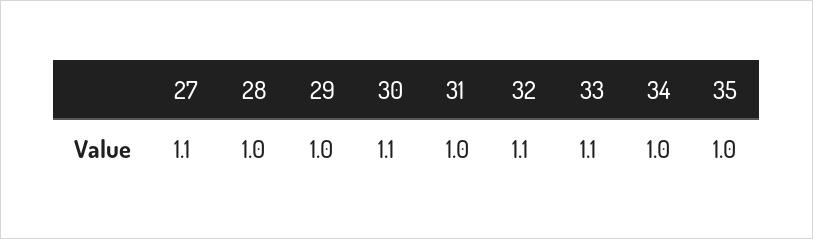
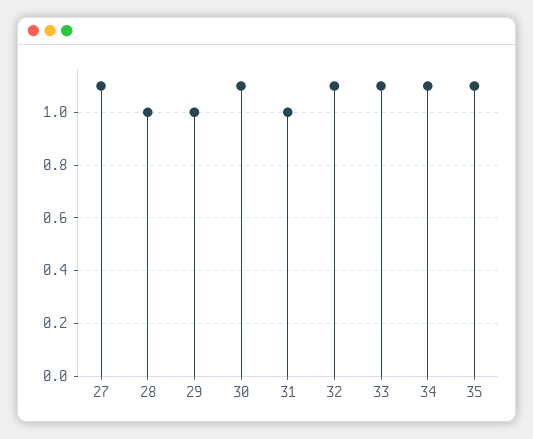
34: 1 -> 1.1
35: 1 -> 1.1

